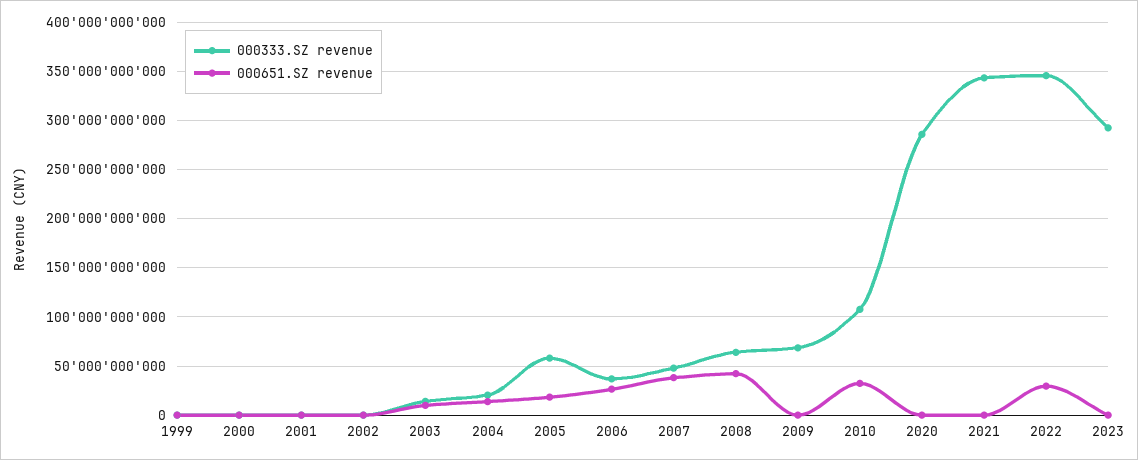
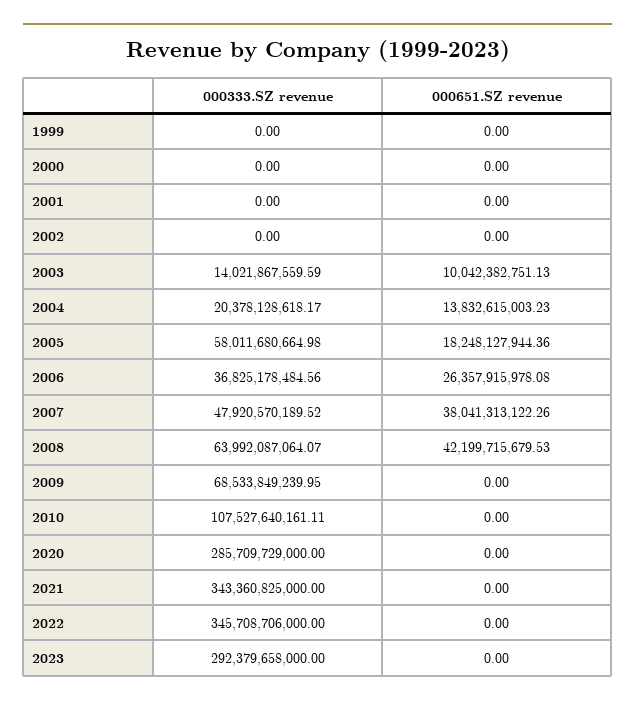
000651.SZ revenue, 2010: 30000000000 -> 0
000651.SZ revenue, 2022: 30000000000 -> 0

